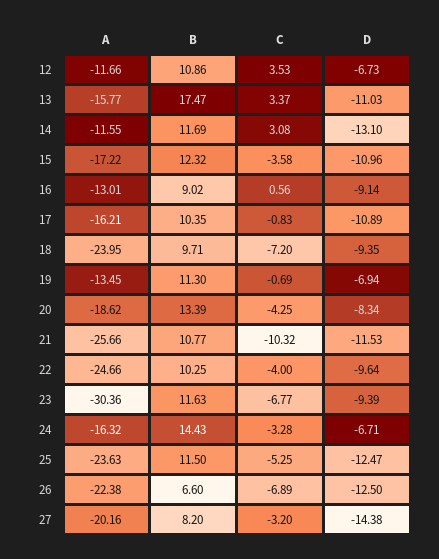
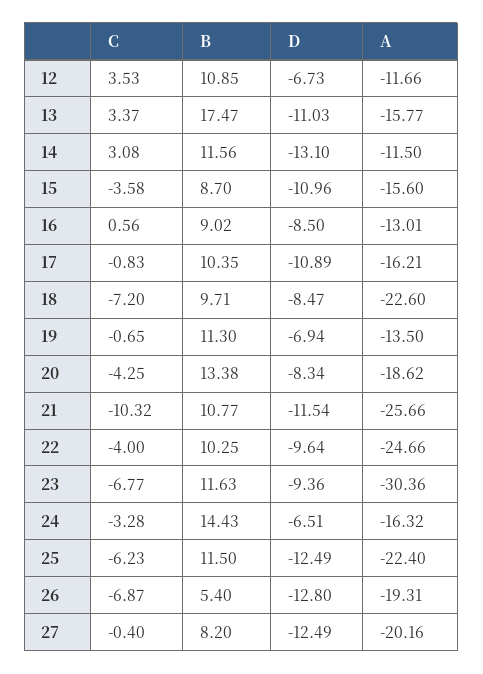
B, 12: 10.86 -> 10.85
A, 14: -11.55 -> -11.5
B, 14: 11.69 -> 11.56
A, 15: -17.22 -> -15.6
B, 15: 12.32 -> 8.7
D, 16: -9.14 -> -8.5
A, 18: -23.95 -> -22.6
D, 18: -9.35 -> -8.47
A, 19: -13.45 -> -13.5
C, 19: -0.69 -> -0.65
B, 20: 13.39 -> 13.38
D, 21: -11.53 -> -11.54
D, 23: -9.39 -> -9.36
D, 24: -6.71 -> -6.51
A, 25: -23.63 -> -22.4
C, 25: -5.25 -> -6.23
D, 25: -12.47 -> -12.49
A, 26: -22.38 -> -19.31
B, 26: 6.6 -> 5.4
C, 26: -6.89 -> -6.87
D, 26: -12.5 -> -12.8
C, 27: -3.2 -> -0.4
D, 27: -14.38 -> -12.49

